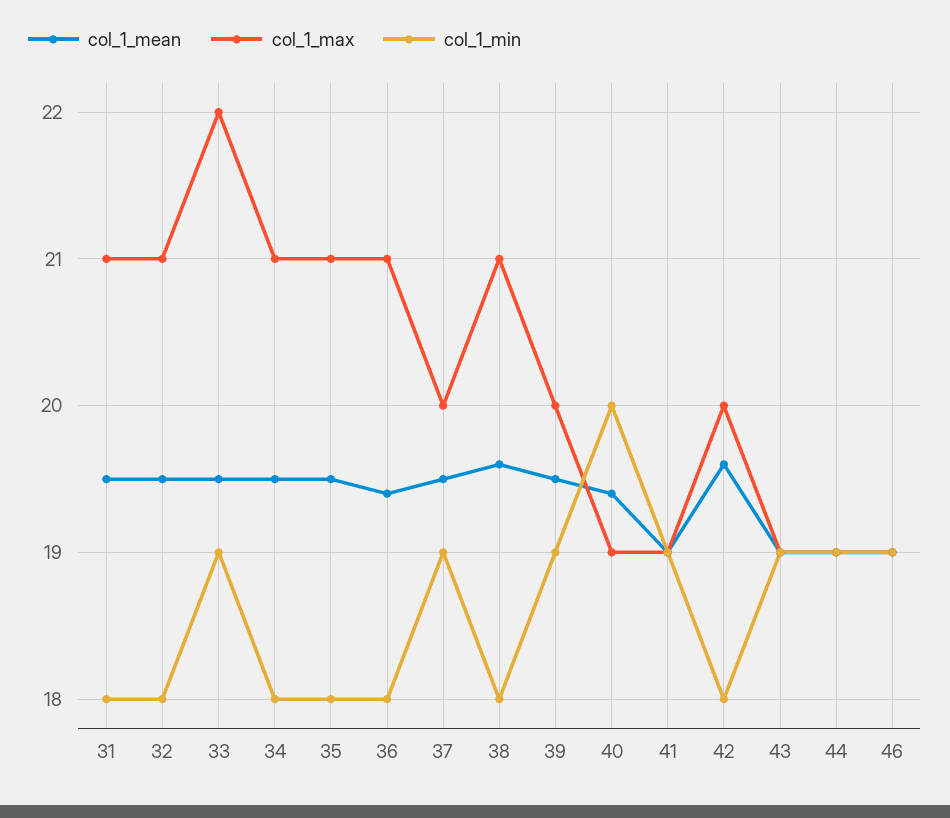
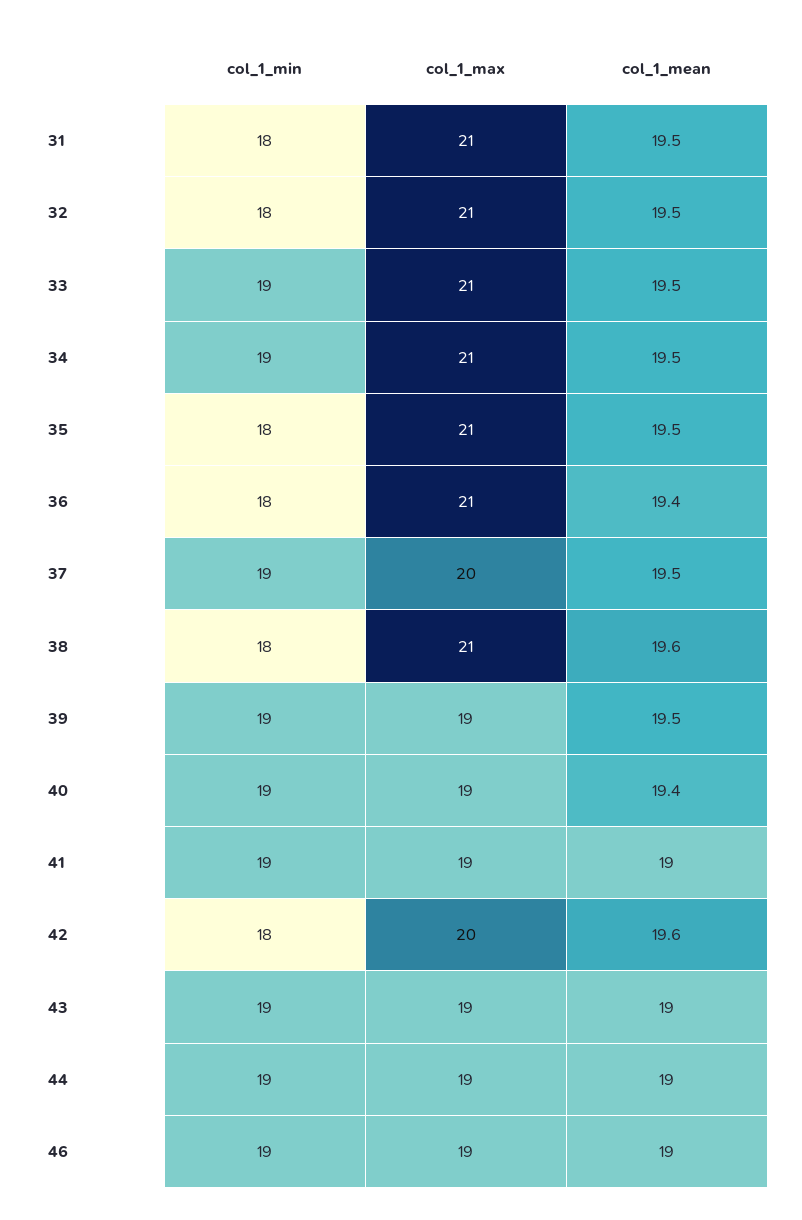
col_1_max, 33: 22 -> 21
col_1_min, 34: 18 -> 19
col_1_max, 39: 20 -> 19
col_1_min, 40: 20 -> 19

